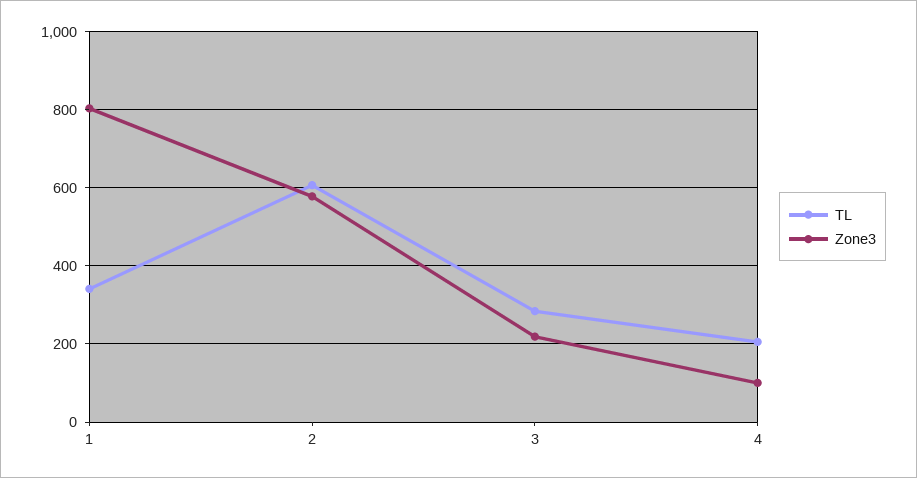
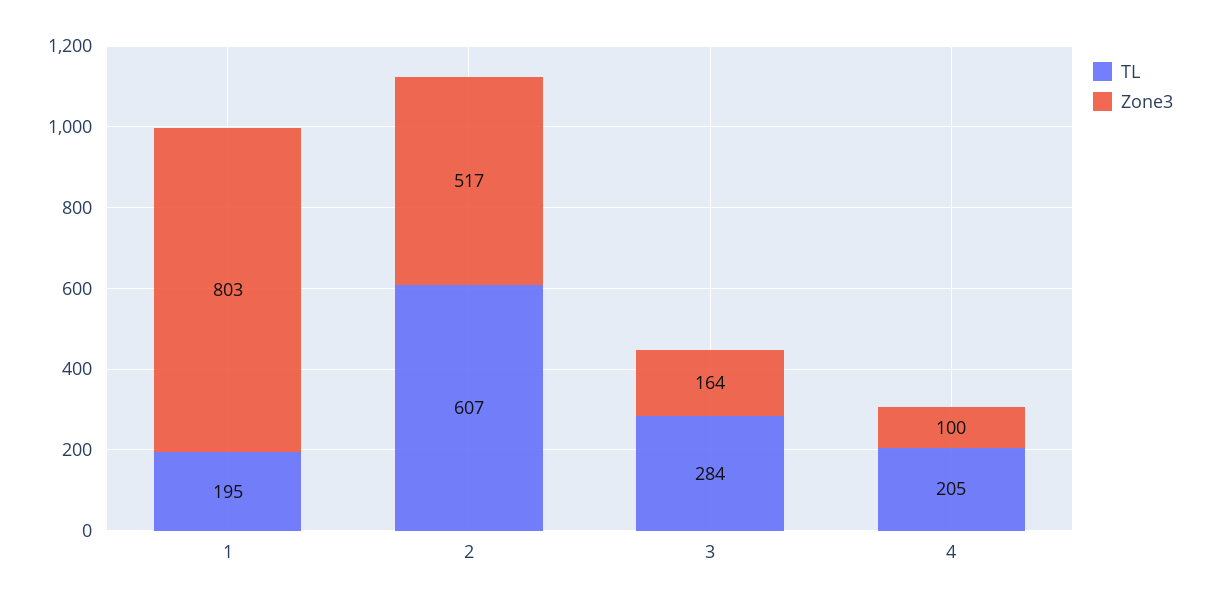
TL, 1: 340 -> 195
Zone3, 2: 580 -> 517
Zone3, 3: 220 -> 164

